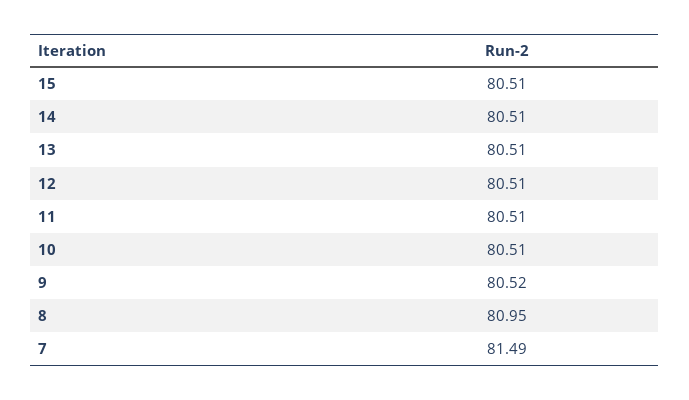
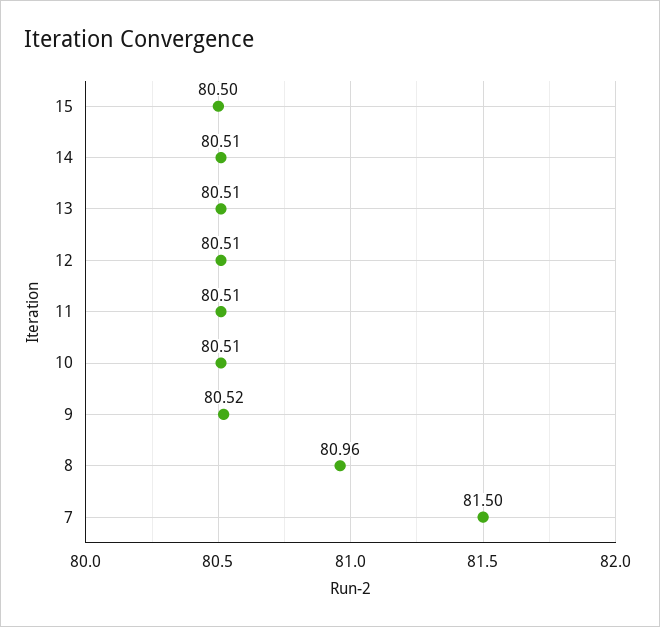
15: 80.51 -> 80.5
8: 80.95 -> 80.96
7: 81.49 -> 81.5

